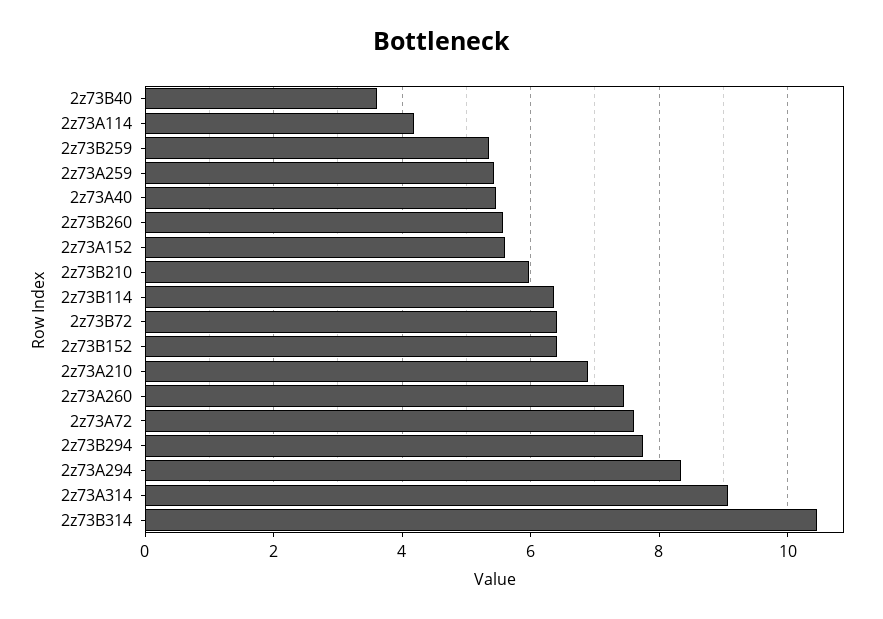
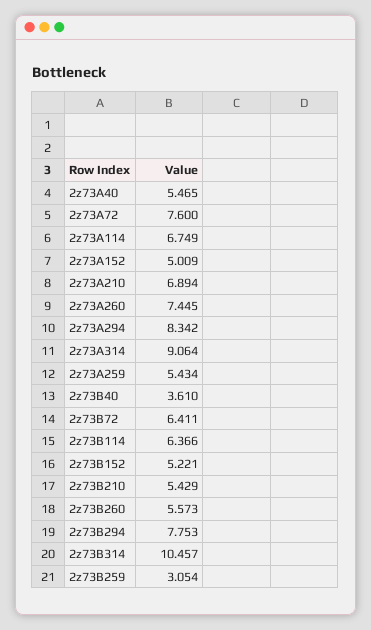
2z73A114: 4.2 -> 6.749
2z73B259: 5.4 -> 3.054
2z73A152: 5.6 -> 5.009
2z73B210: 6 -> 5.429
2z73B152: 6.4 -> 5.221

